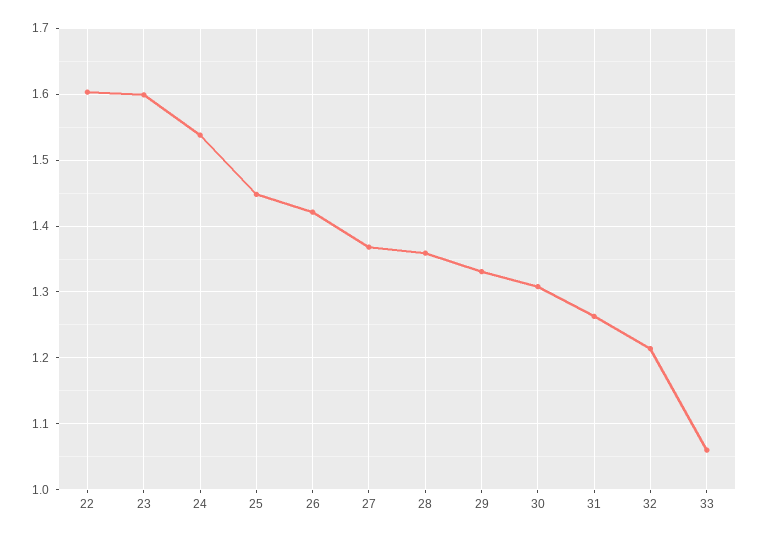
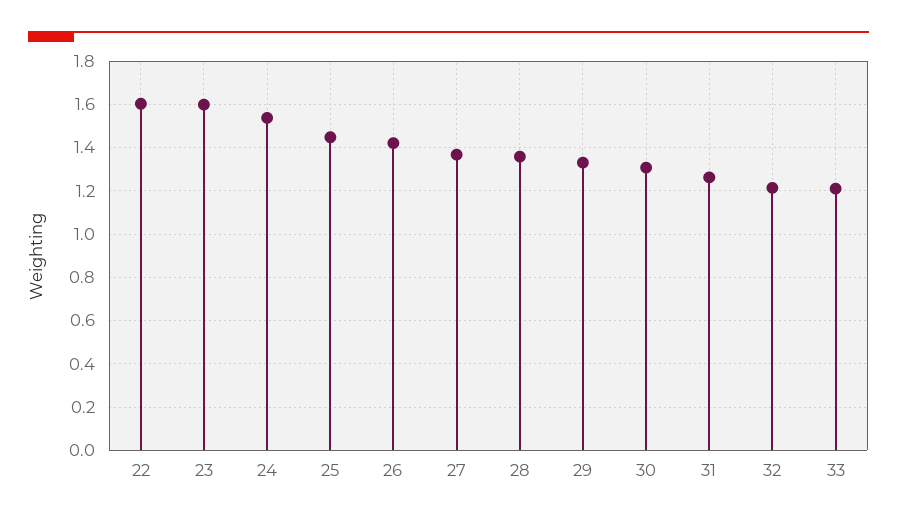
33: 1.06 -> 1.2

